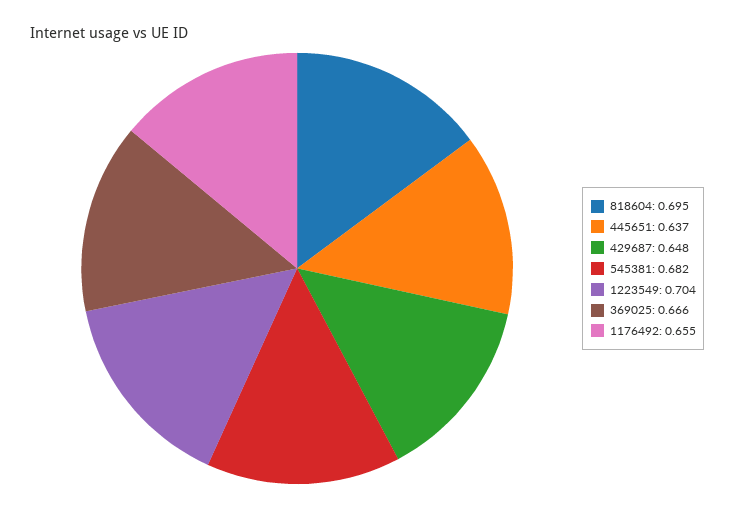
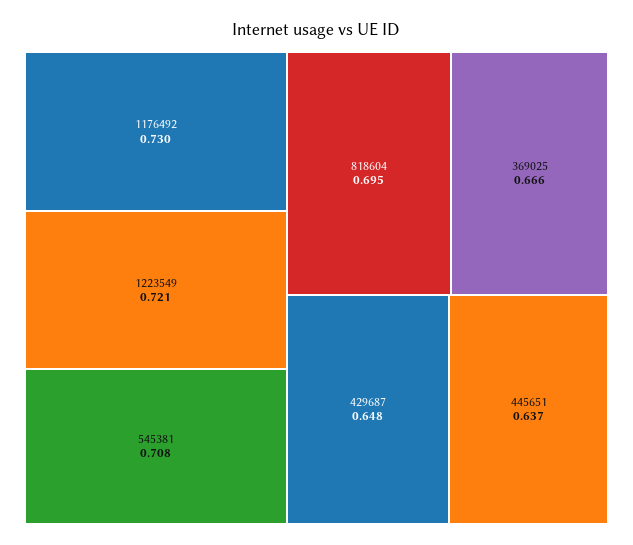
545381: 0.682 -> 0.708
1223549: 0.704 -> 0.721
1176492: 0.655 -> 0.73

